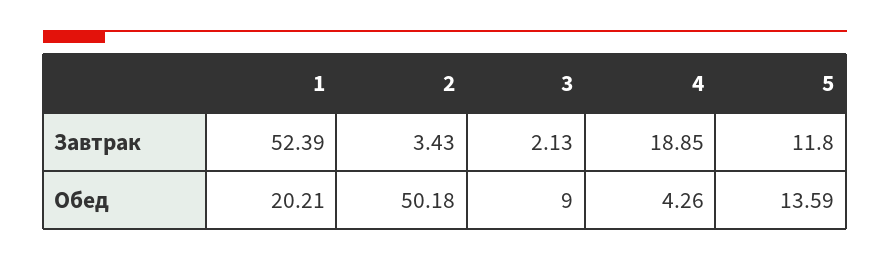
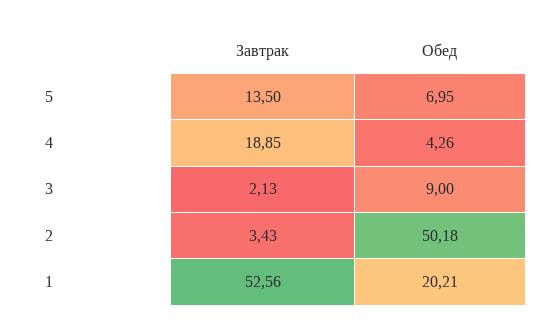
1, Завтрак: 52.39 -> 52.56
5, Завтрак: 11.8 -> 13.5
5, Обед: 13.59 -> 6.95

